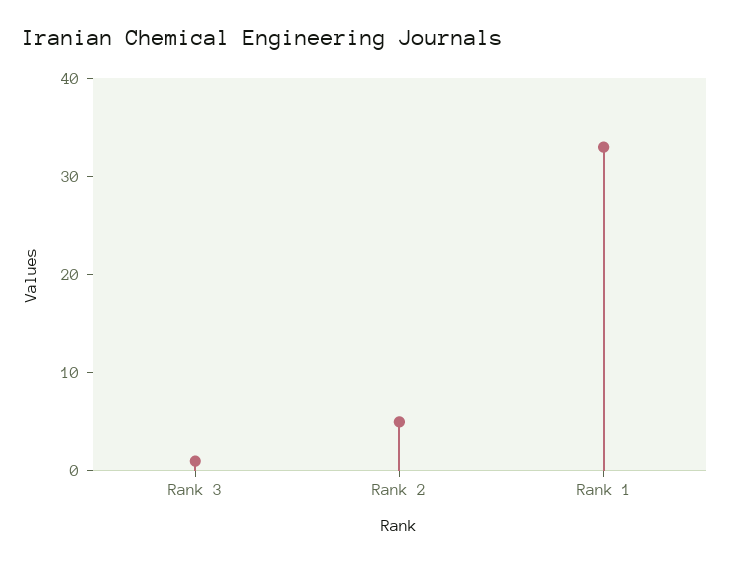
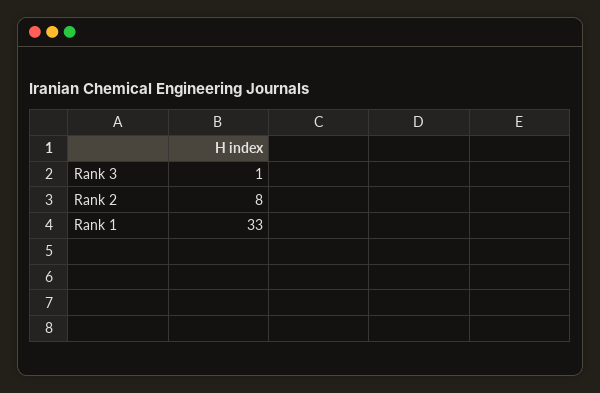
Rank 2: 5 -> 8

